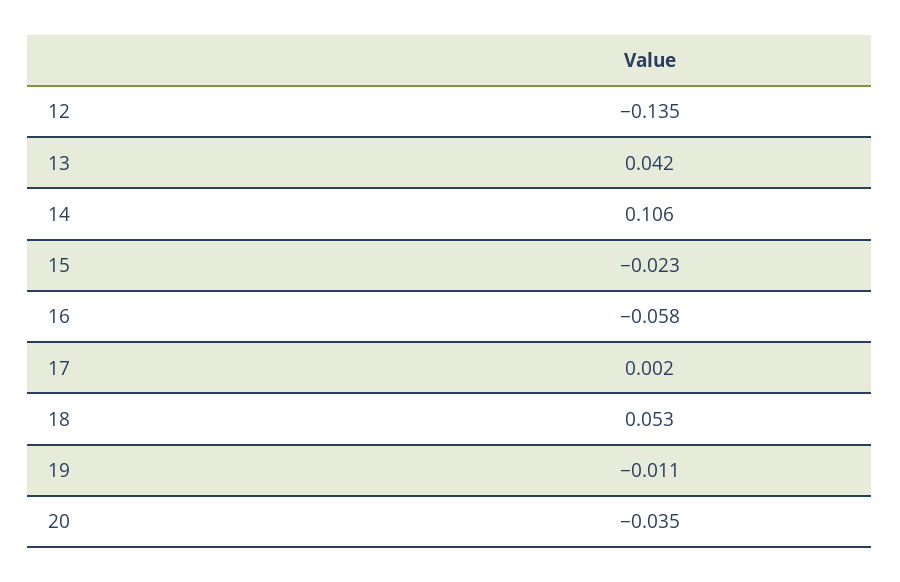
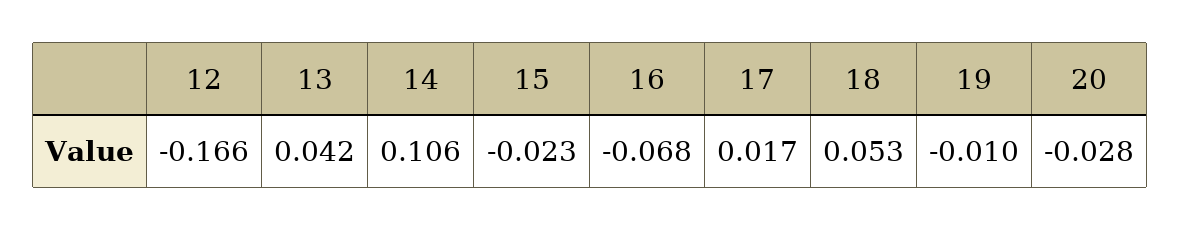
12: -0.135 -> -0.166
16: -0.058 -> -0.068
17: 0.002 -> 0.017
19: -0.011 -> -0.01
20: -0.035 -> -0.028

